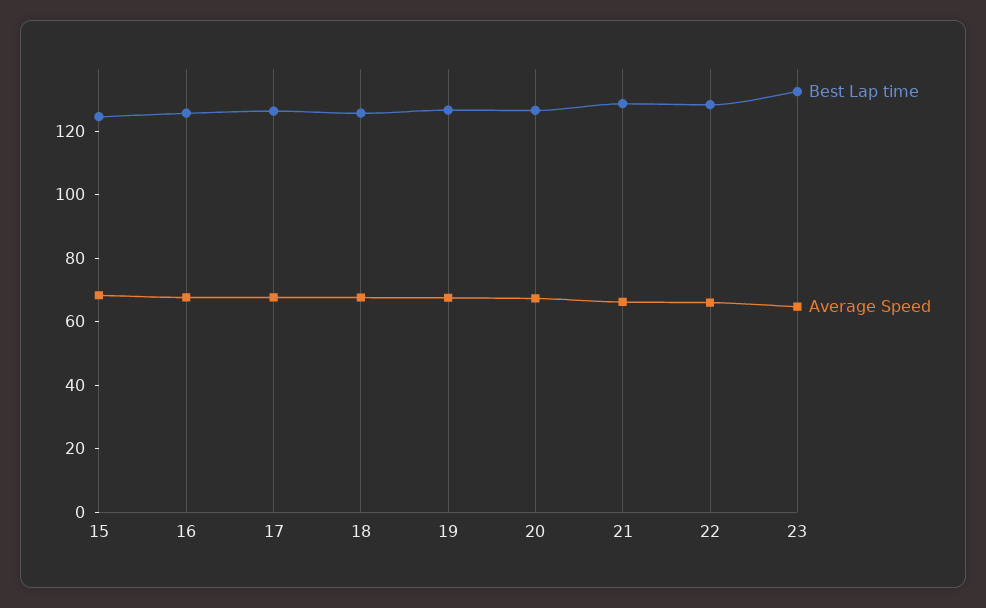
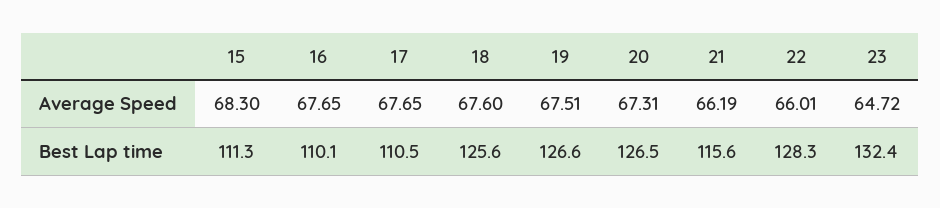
Best Lap time, 15: 125 -> 111.3
Best Lap time, 16: 125 -> 110.1
Best Lap time, 17: 125 -> 110.5
Best Lap time, 21: 130 -> 115.6

